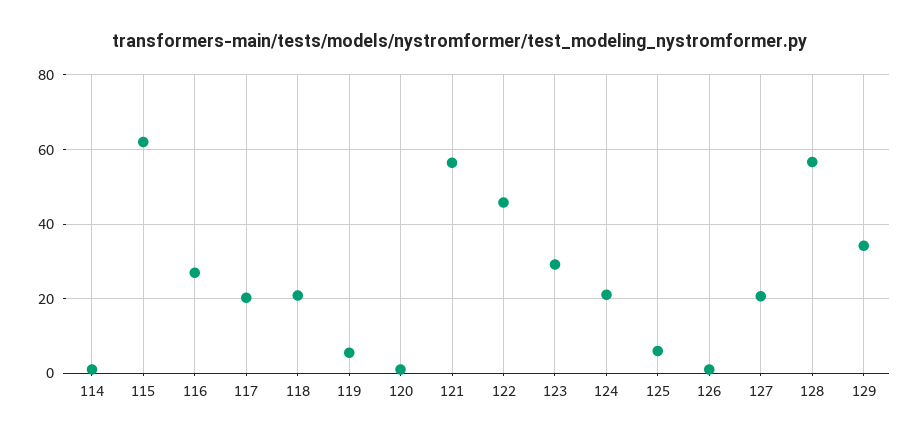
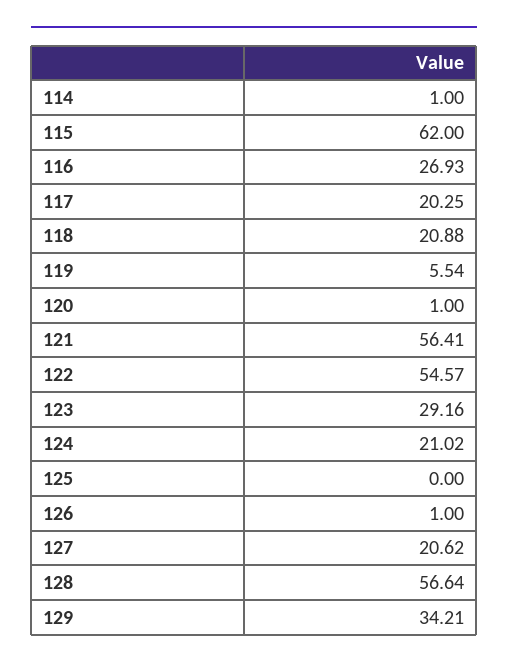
122: 46 -> 54.57
125: 6 -> 0

